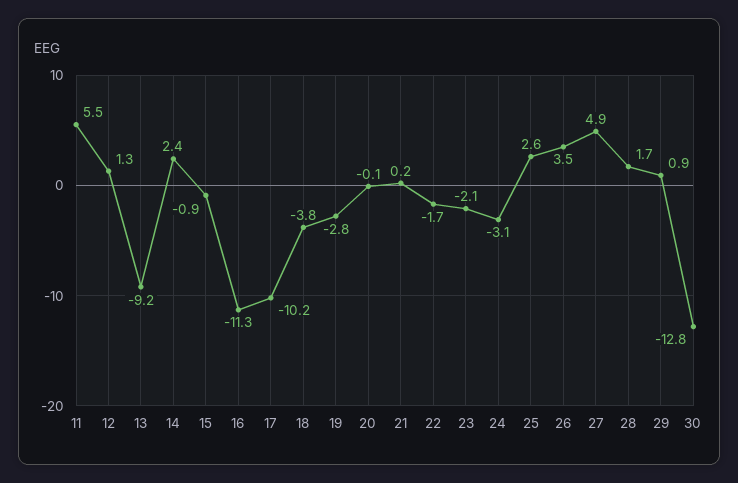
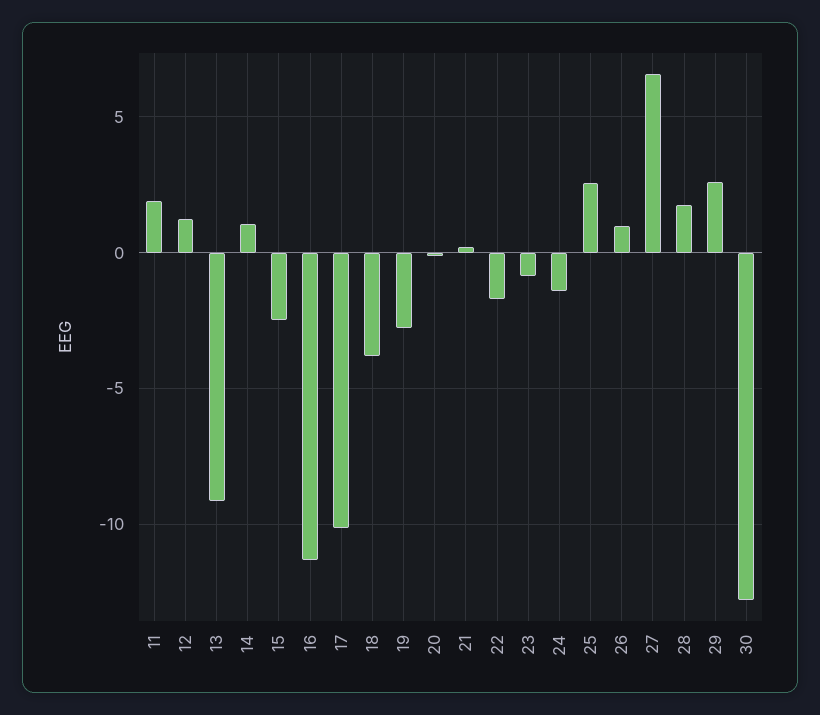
11: 5.5 -> 2
14: 2.4 -> 1
15: -0.9 -> -2.5
23: -2.1 -> -1
24: -3.1 -> -1.5
26: 3.5 -> 1
27: 4.9 -> 6.5
29: 0.9 -> 2.5

